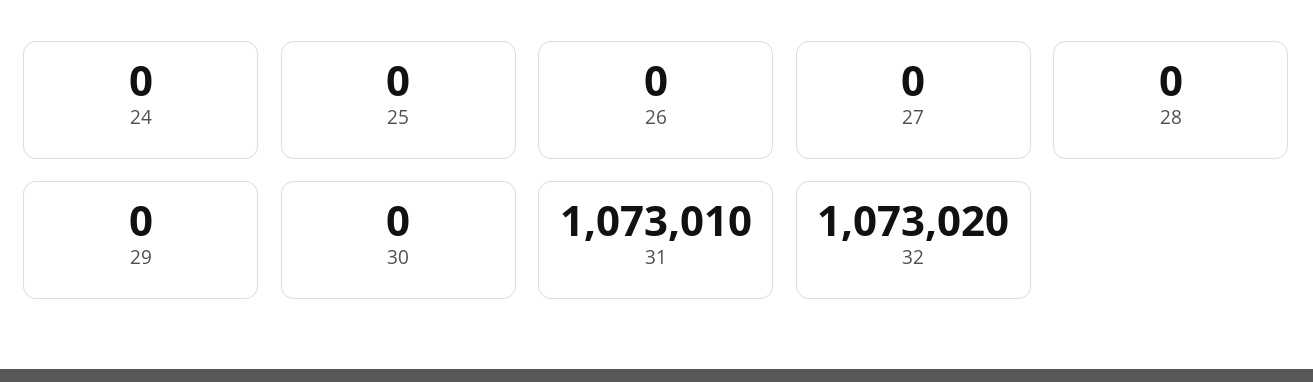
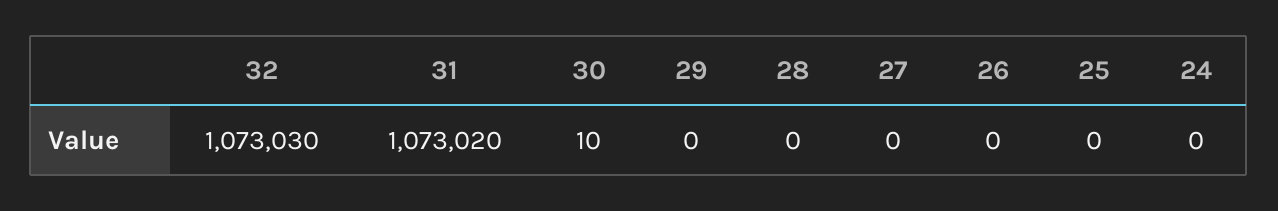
30: 0 -> 10
31: 1073010 -> 1073020
32: 1073020 -> 1073030

